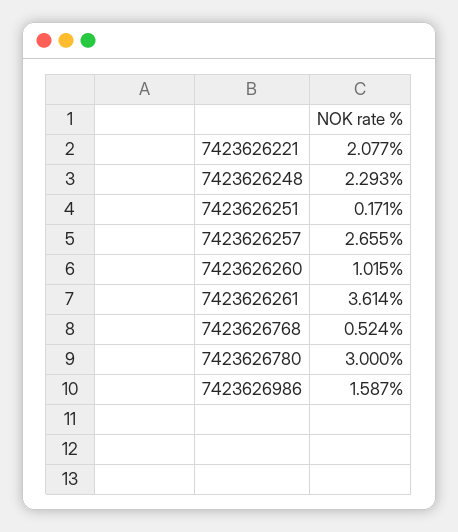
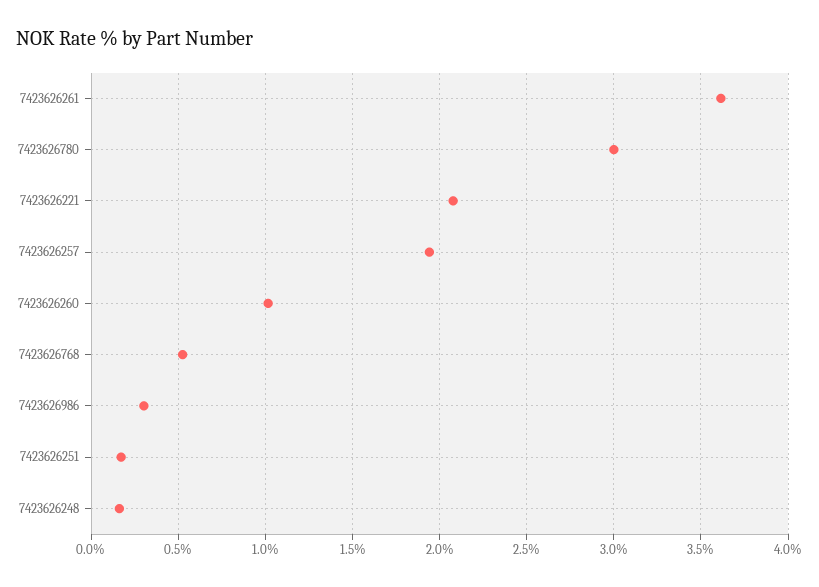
7423626248: 2.293 -> 0.15
7423626257: 2.655 -> 1.95
7423626986: 1.587 -> 0.3

